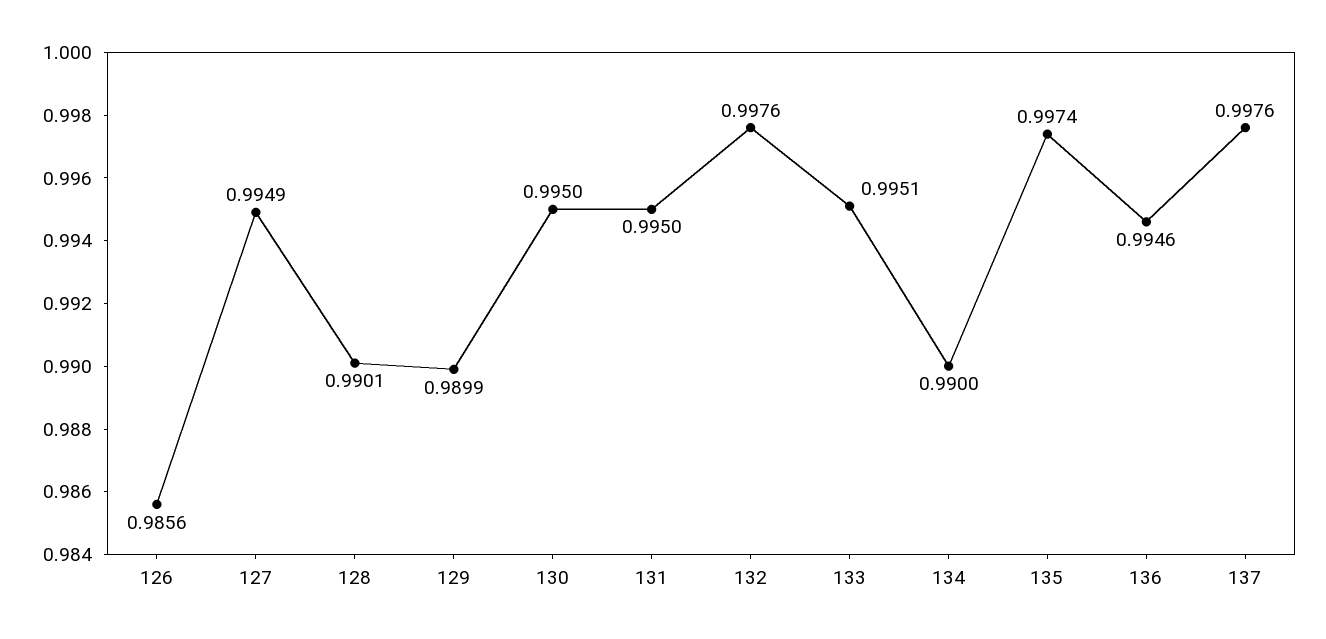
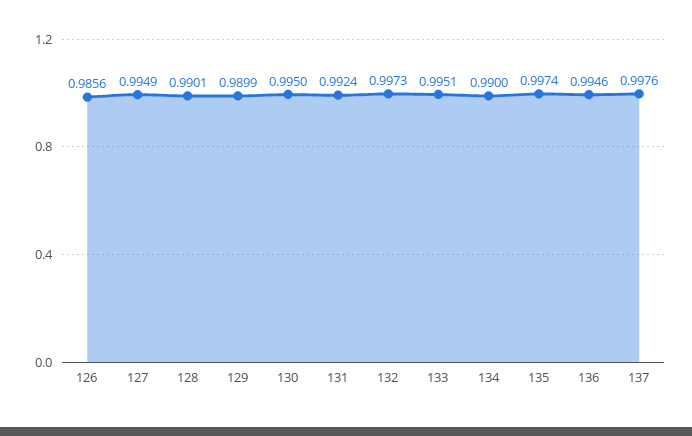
131: 0.995 -> 0.9924
132: 0.9976 -> 0.9973

